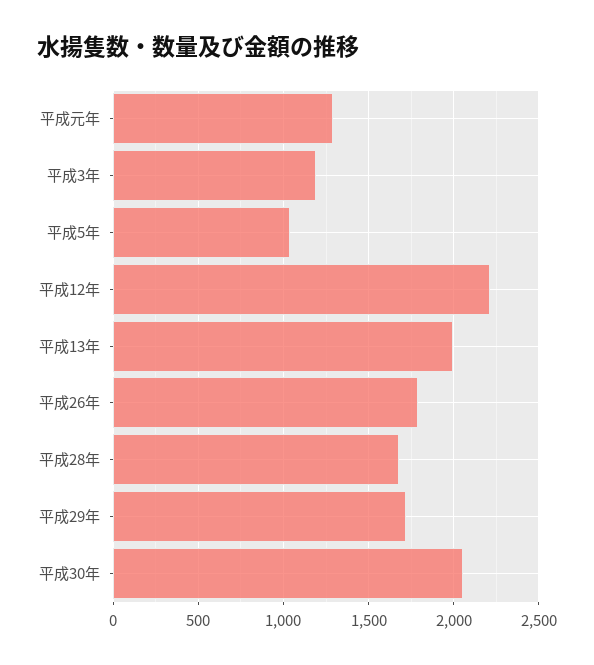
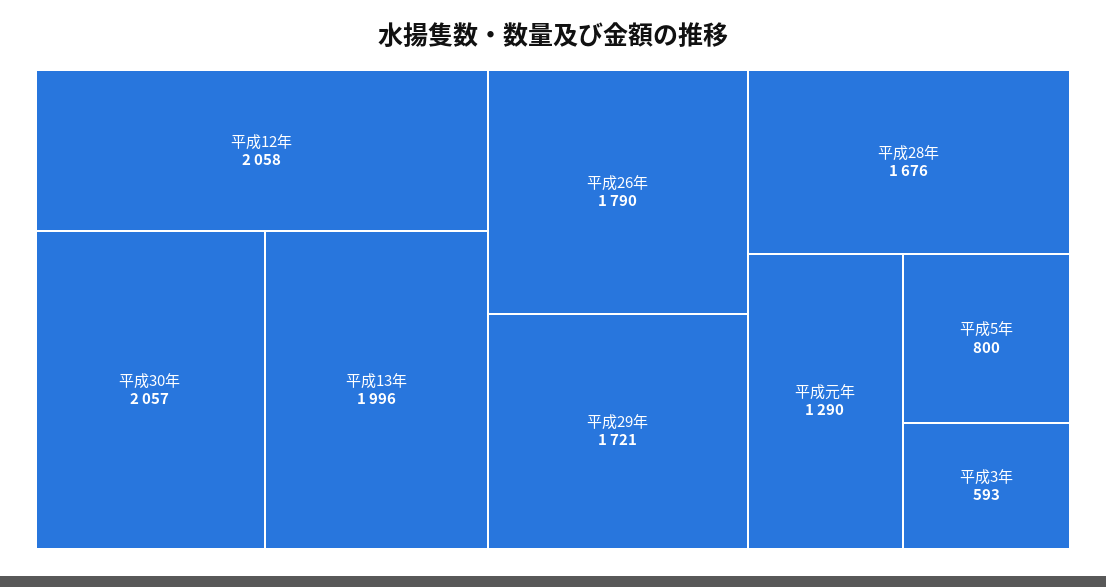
平成3年: 1200 -> 593
平成5年: 1050 -> 800
平成12年: 2200 -> 2058

